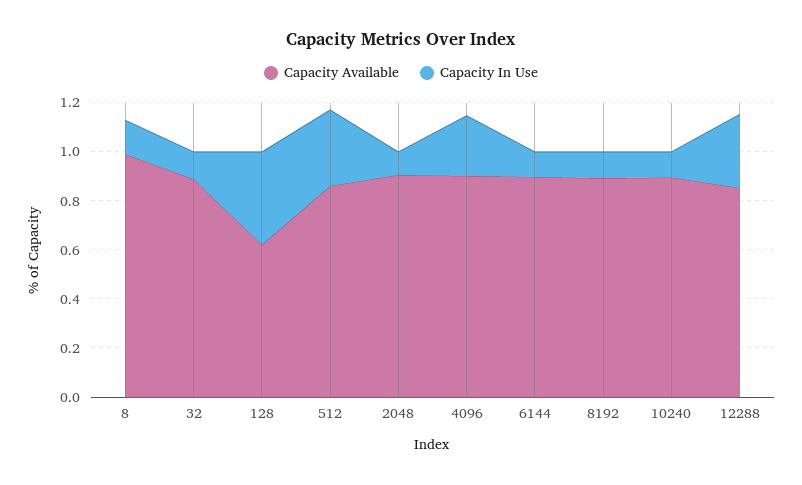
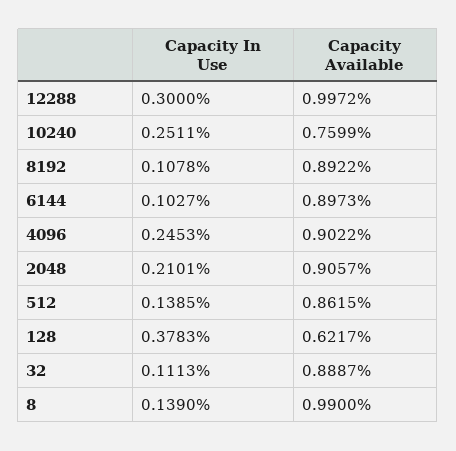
Capacity In Use, 512: 0.3 -> 0.1385
Capacity In Use, 2048: 0.1 -> 0.2101
Capacity Available, 10240: 0.9 -> 0.7599
Capacity In Use, 10240: 0.1 -> 0.2511
Capacity Available, 12288: 0.85 -> 0.9972

